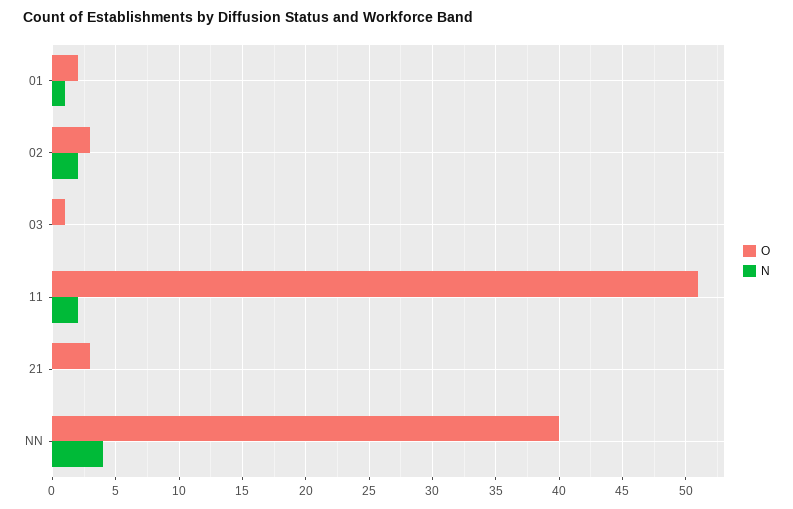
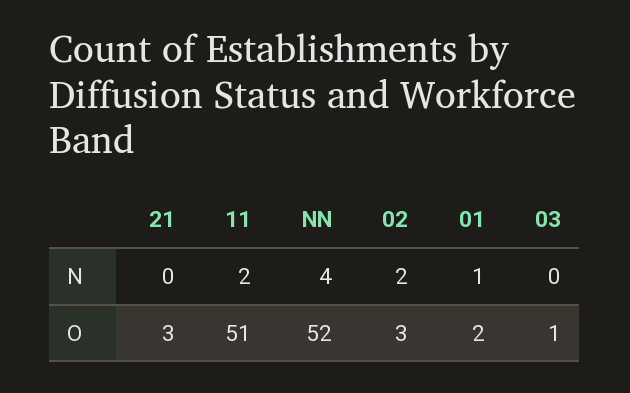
O, NN: 40 -> 52

